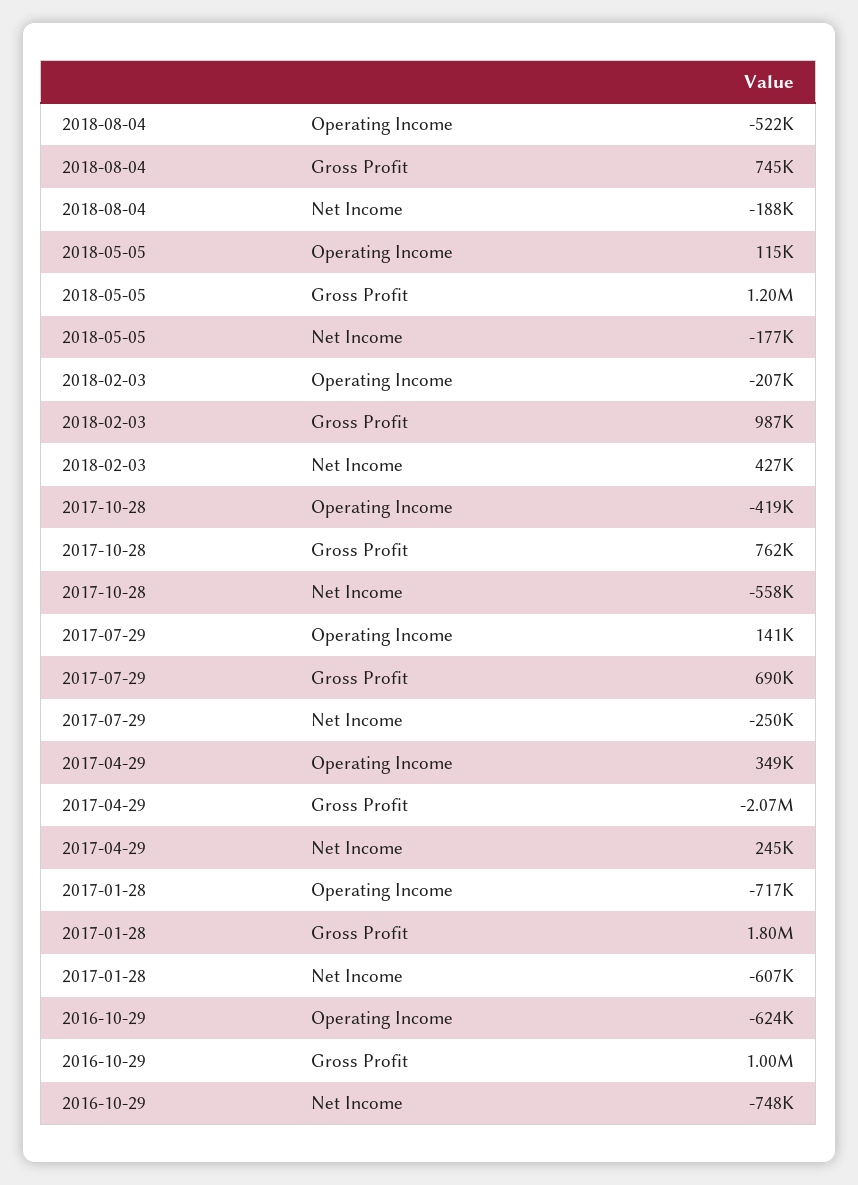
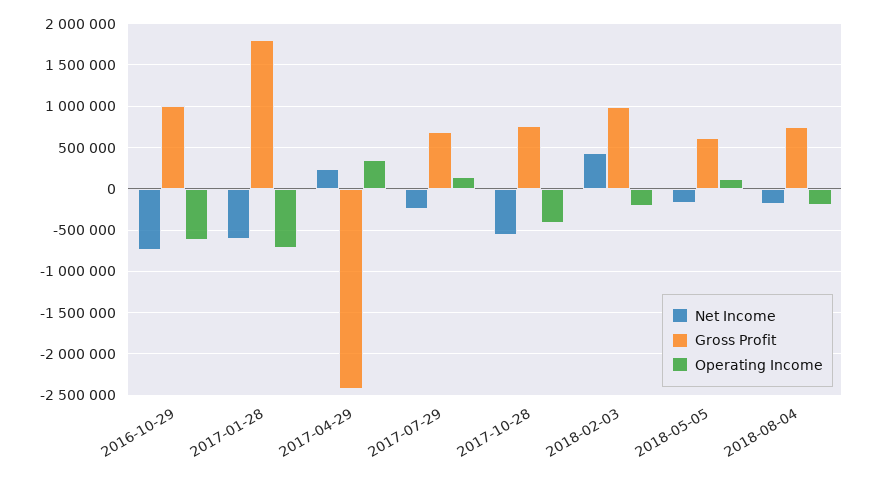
Operating Income, 2018-08-04: -522000 -> -200000
Gross Profit, 2018-05-05: 1200000 -> 600000
Gross Profit, 2017-04-29: -2070000 -> -2400000

